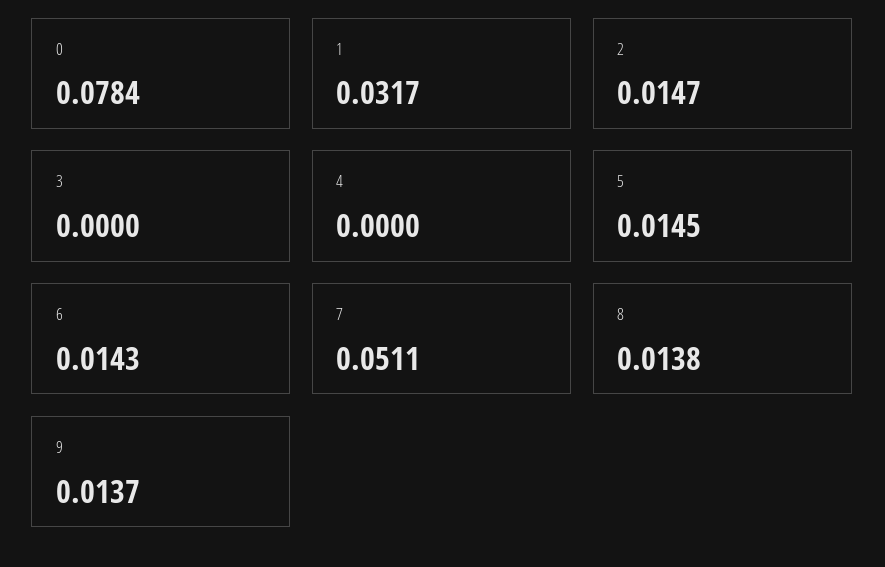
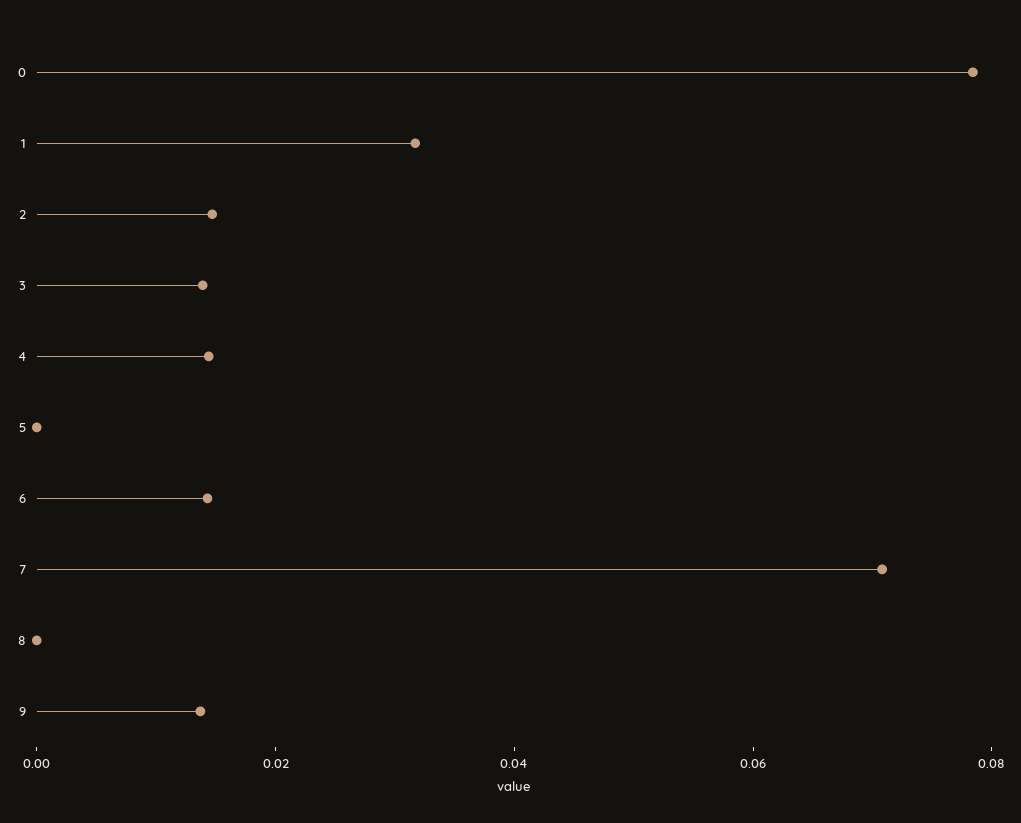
3: 0 -> 0.015
4: 0 -> 0.015
5: 0.0145 -> 0
7: 0.0511 -> 0.07
8: 0.0138 -> 0

